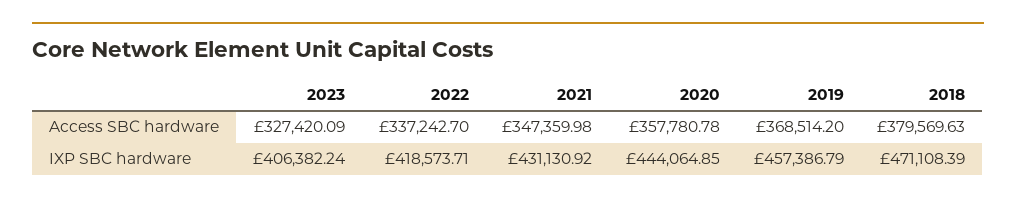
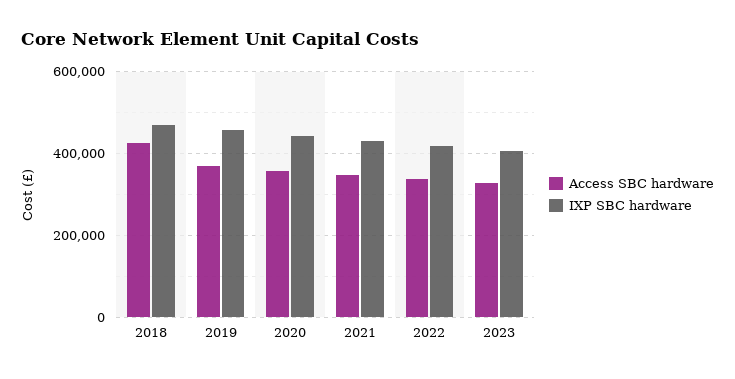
Access SBC hardware, 2018: 379569.63 -> 420000

